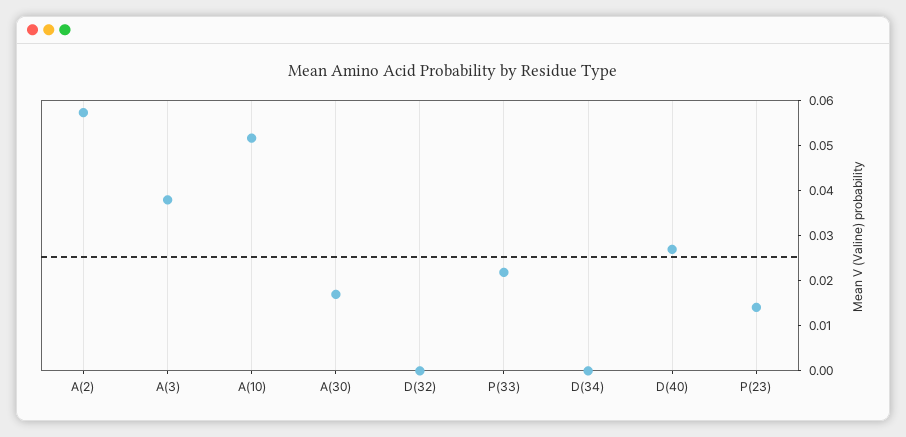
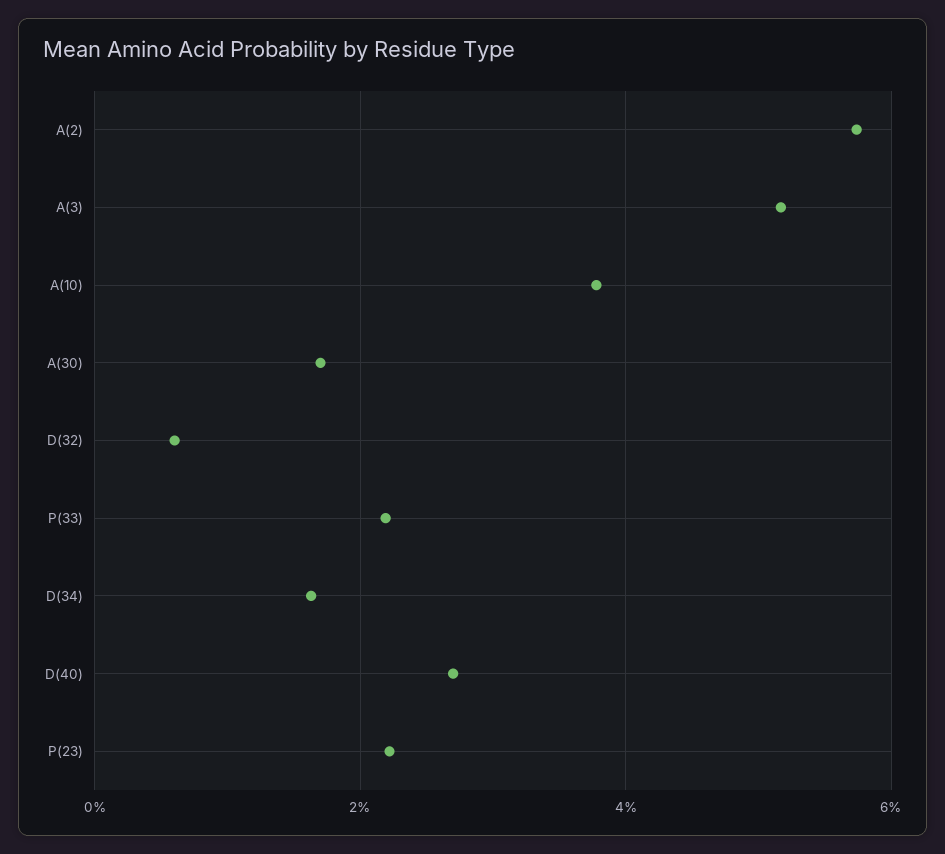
A(3): 0.038 -> 0.052
A(10): 0.052 -> 0.038
D(32): 0 -> 0.006
D(34): 0 -> 0.016
P(23): 0.014 -> 0.022

